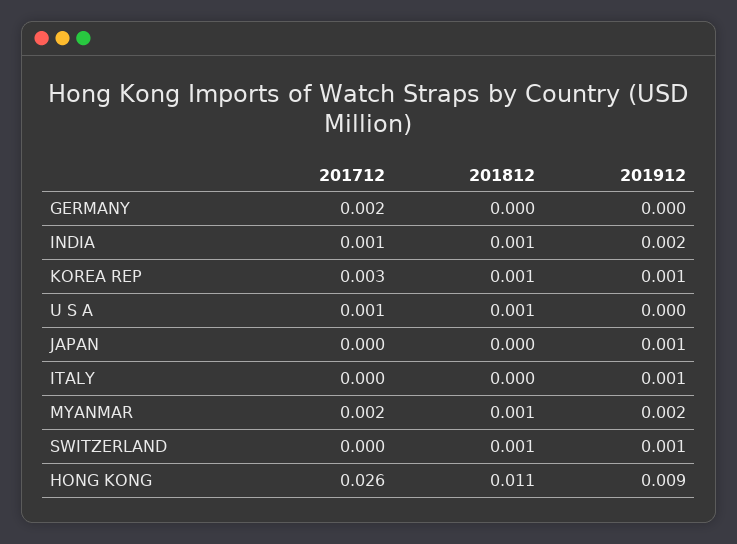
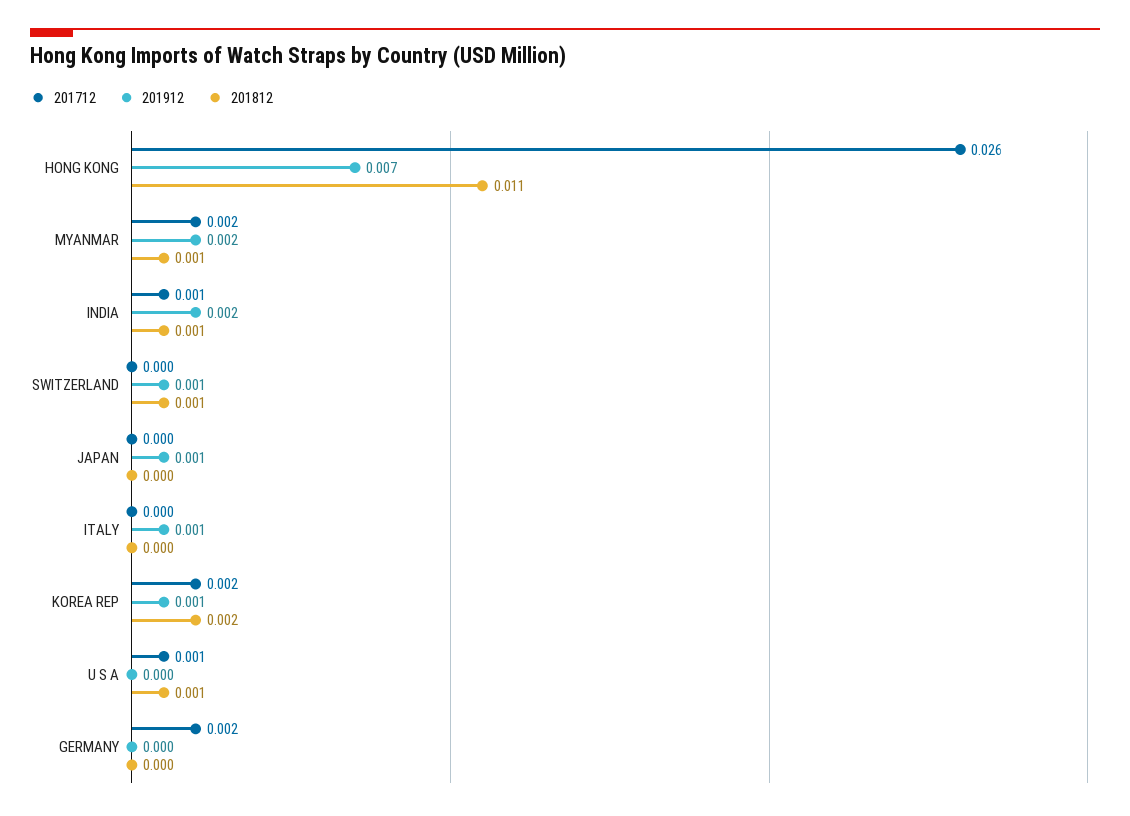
201712, KOREA REP: 0.003 -> 0.002
201812, KOREA REP: 0.001 -> 0.002
201912, HONG KONG: 0.009 -> 0.007

